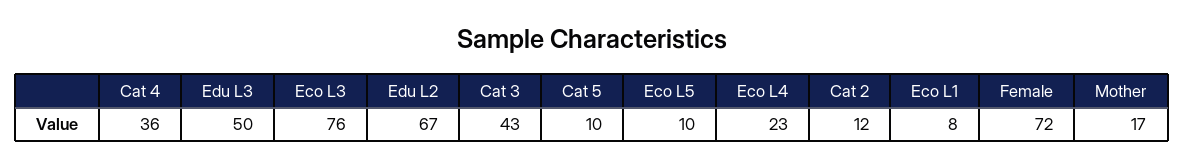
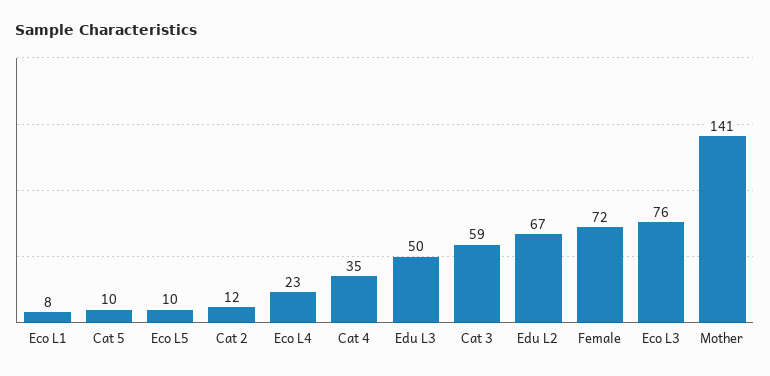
Cat 4: 36 -> 35
Cat 3: 43 -> 59
Mother: 17 -> 141

